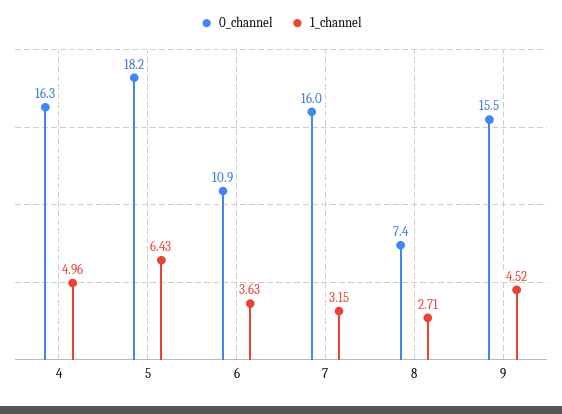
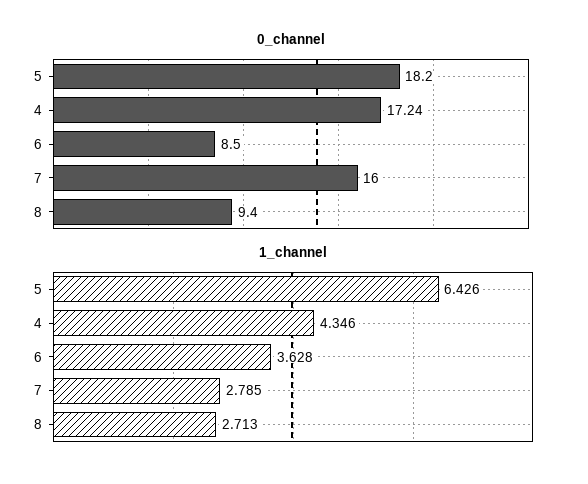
0_channel, 4: 16.3 -> 17.24
1_channel, 4: 4.96 -> 4.346
0_channel, 6: 10.9 -> 8.5
1_channel, 7: 3.15 -> 2.785
0_channel, 8: 7.4 -> 9.4
0_channel, 9: 15.5 -> none
1_channel, 9: 4.52 -> none

